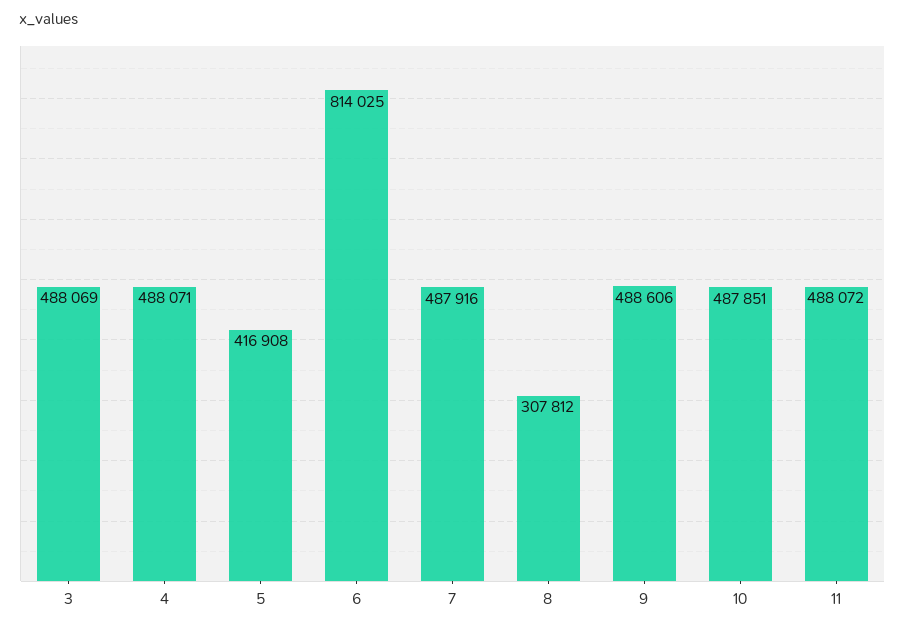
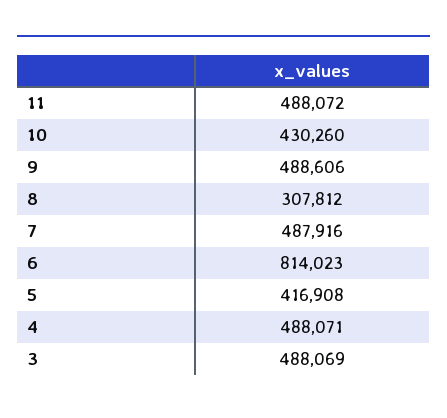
6: 814025 -> 814023
10: 487851 -> 430260

